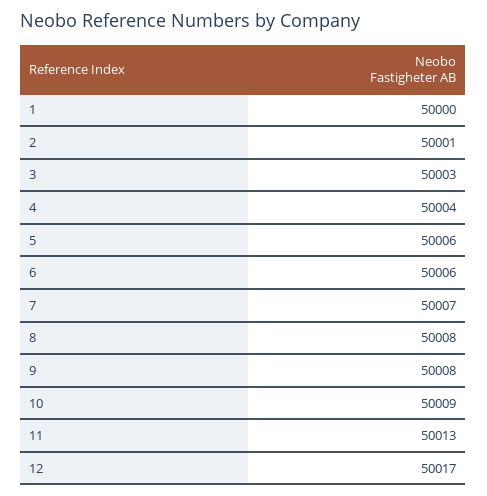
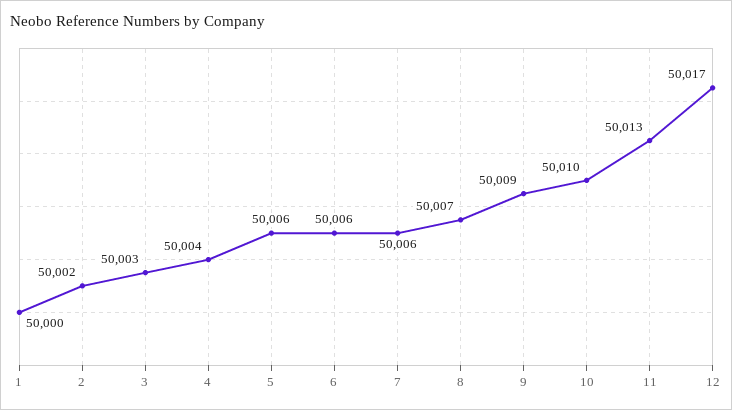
2: 50001 -> 50002
7: 50007 -> 50006
8: 50008 -> 50007
9: 50008 -> 50009
10: 50009 -> 50010

